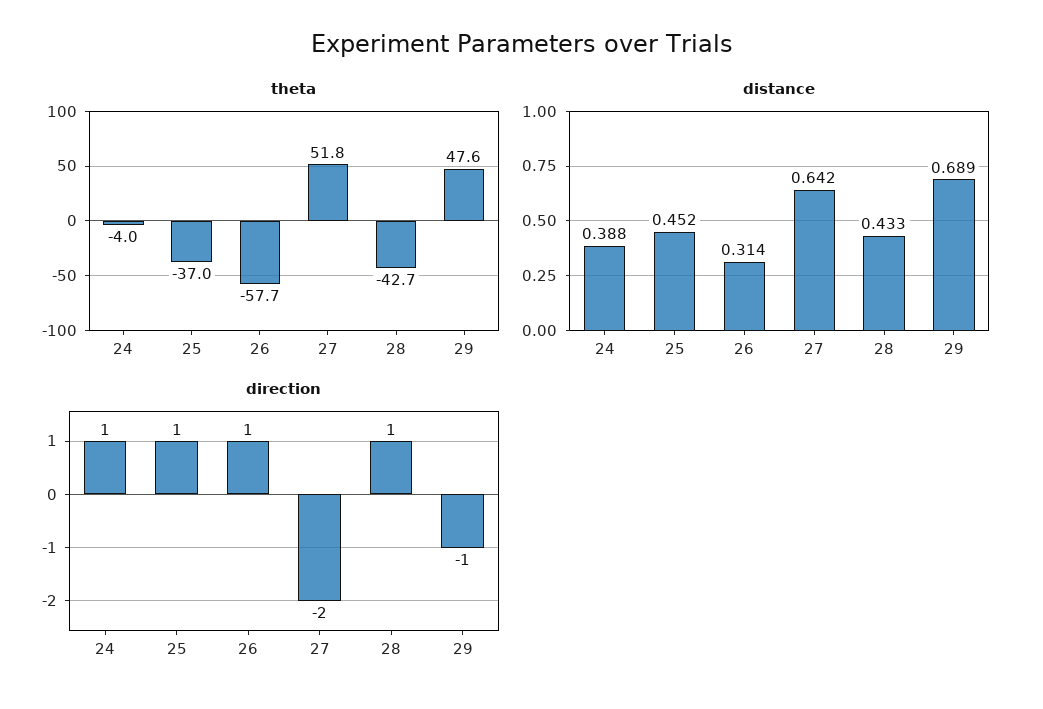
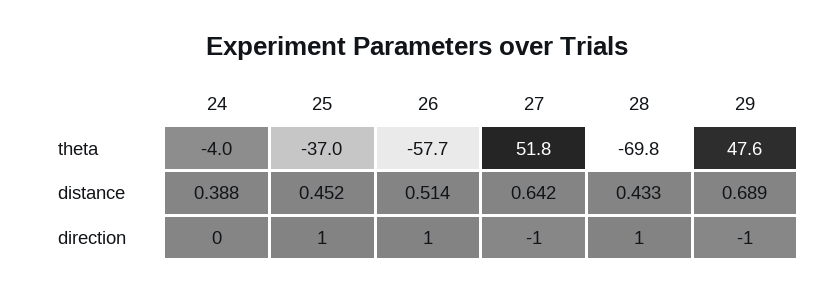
theta, 28: -42.7 -> -69.8
distance, 26: 0.314 -> 0.514
direction, 24: 1 -> 0
direction, 27: -2 -> -1

